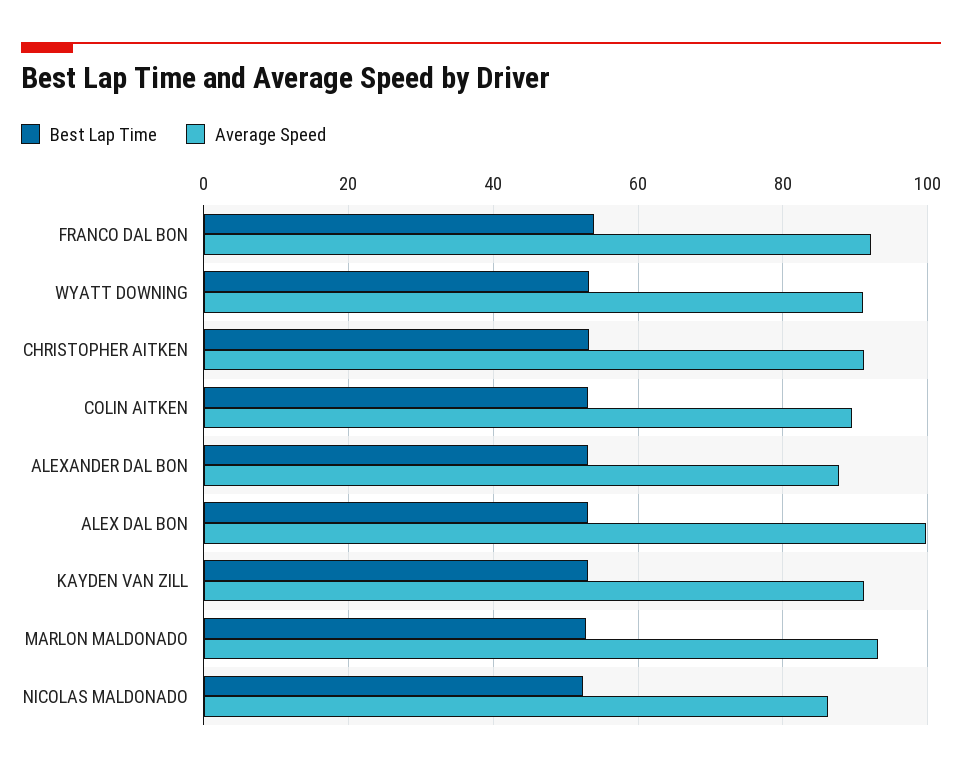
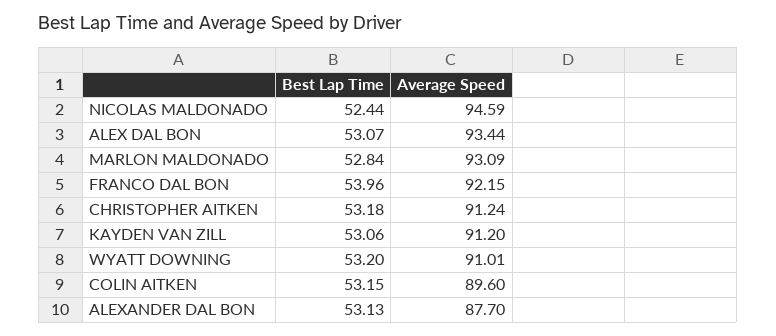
Average Speed, ALEX DAL BON: 100 -> 93.44
Average Speed, NICOLAS MALDONADO: 86 -> 94.59

